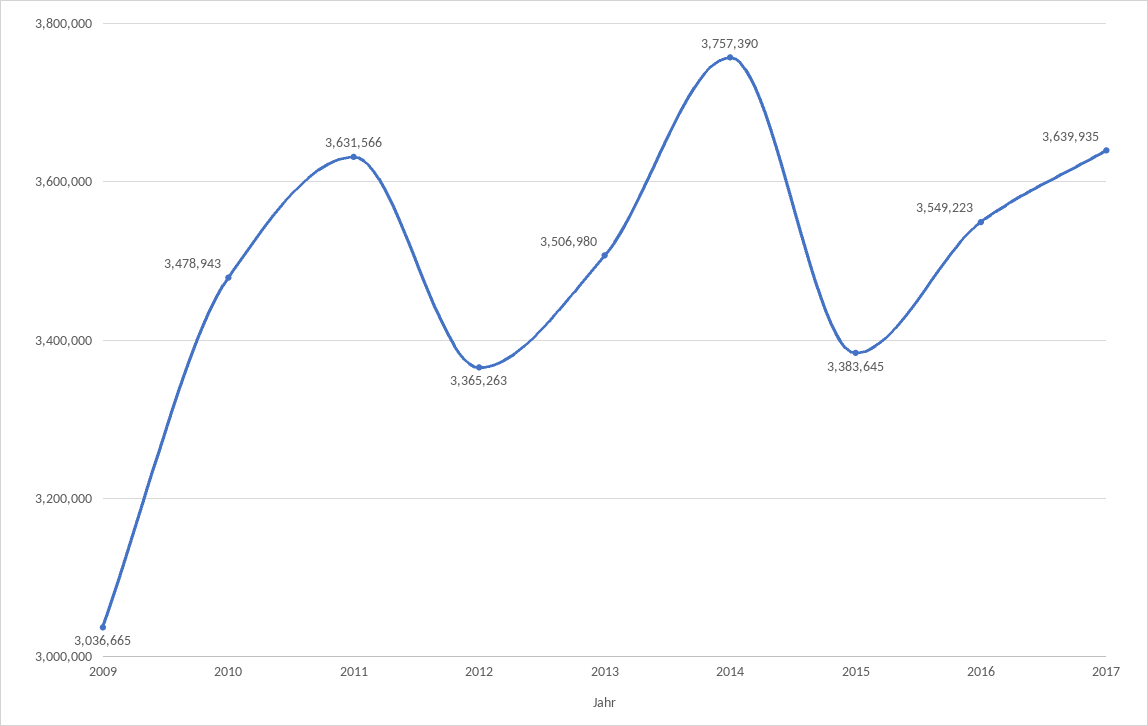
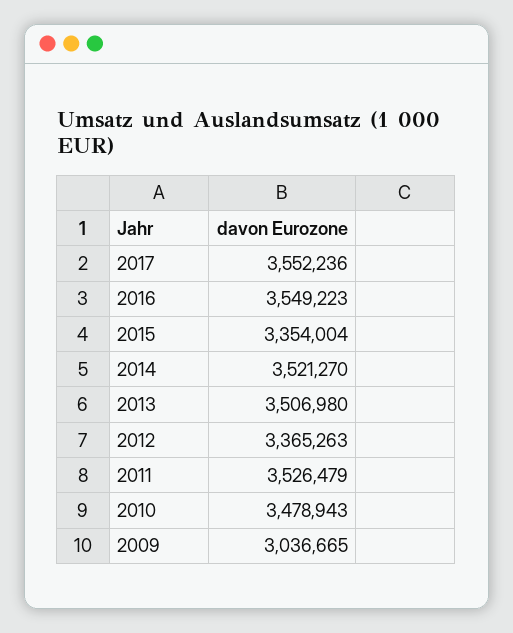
2011: 3631566 -> 3526479
2014: 3757390 -> 3521270
2015: 3383645 -> 3354004
2017: 3639935 -> 3552236

